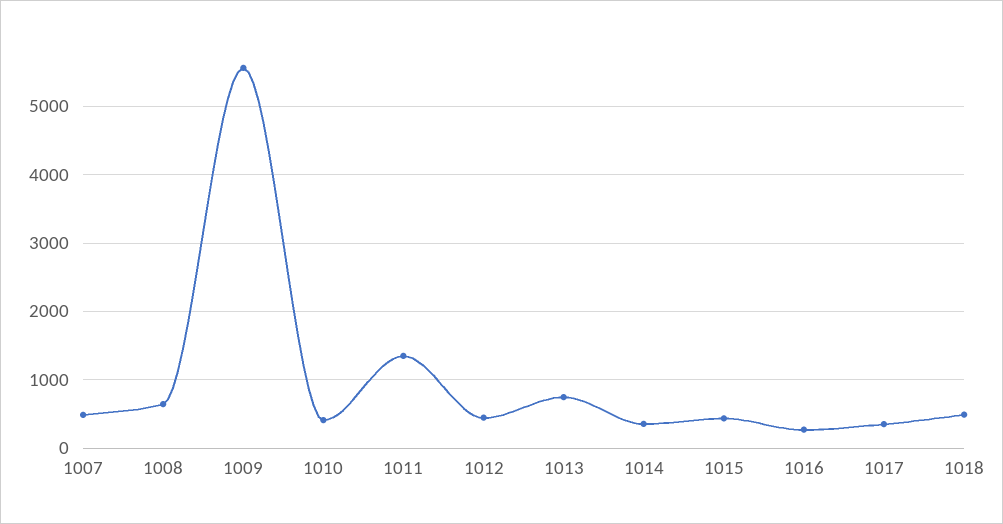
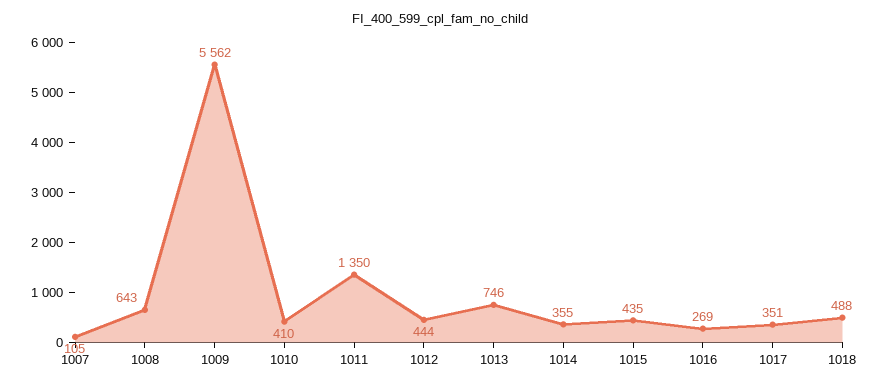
1007: 500 -> 105

